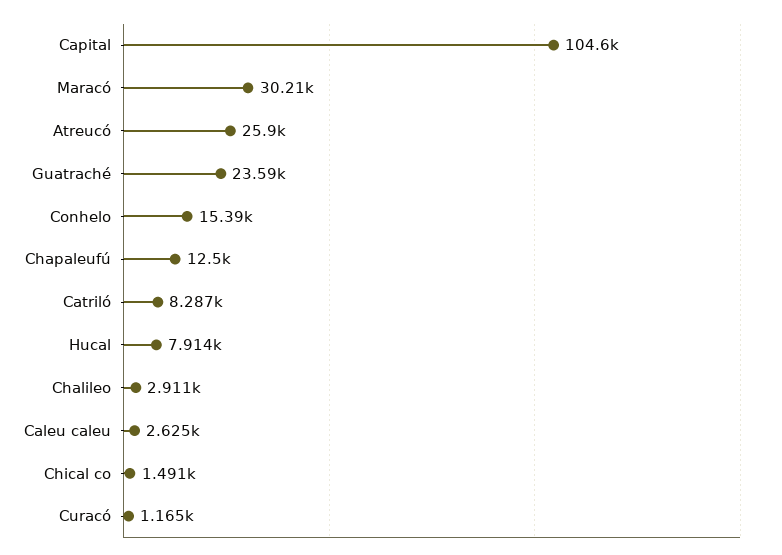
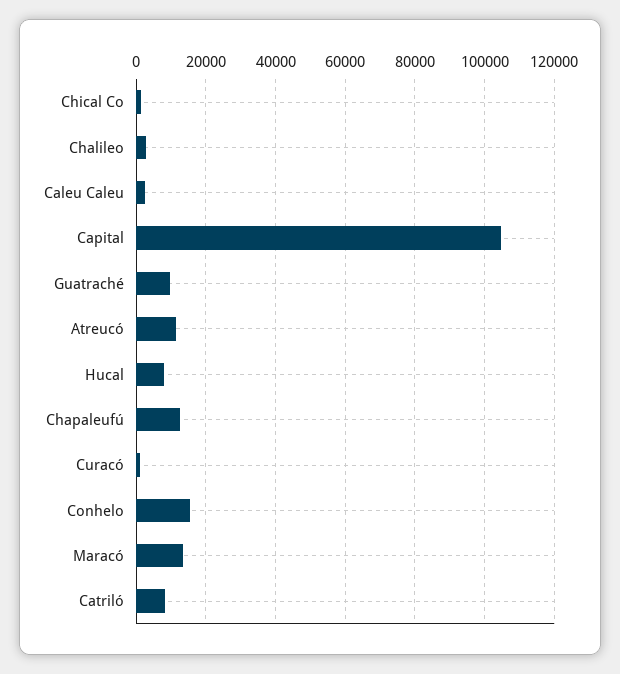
Maracó: 30210 -> 14000
Atreucó: 25900 -> 12000
Guatraché: 23590 -> 10000

